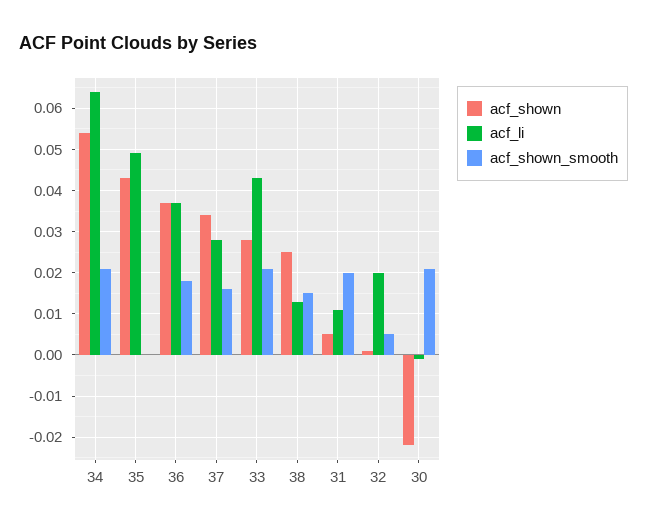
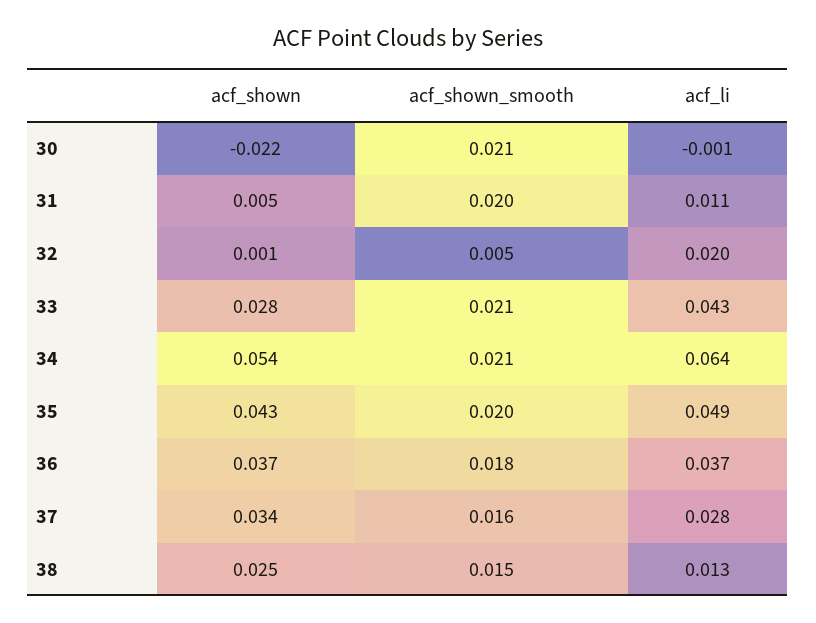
acf_shown_smooth, 35: 0 -> 0.02

